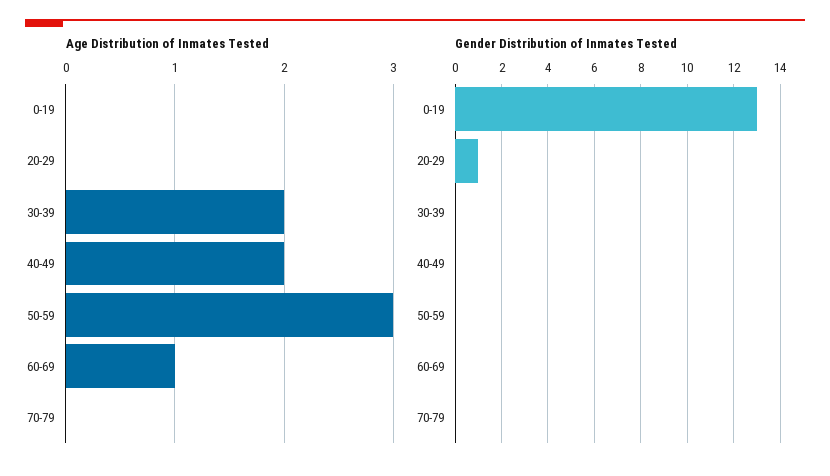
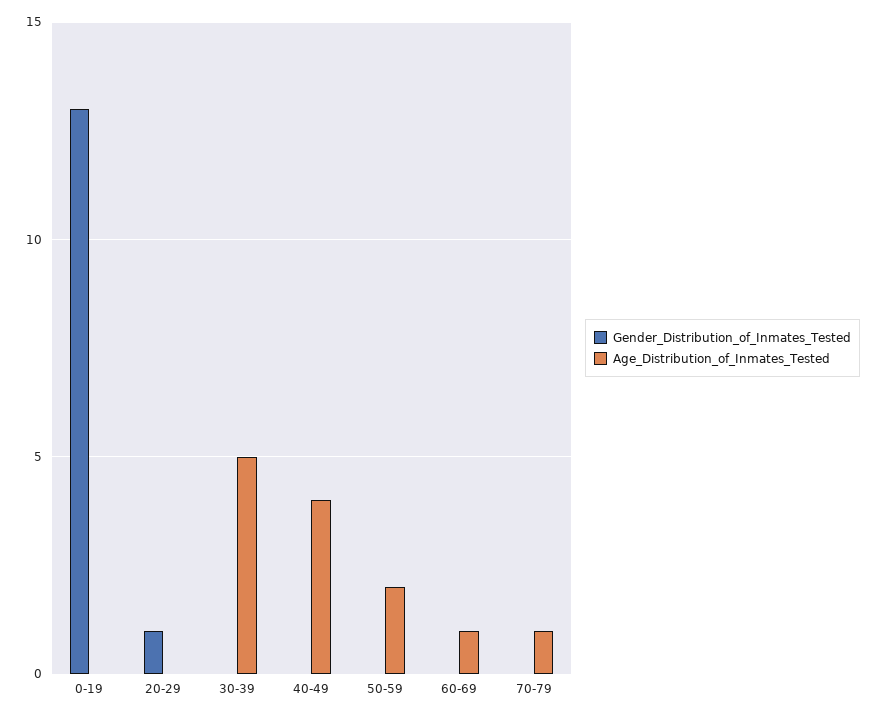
Age Distribution of Inmates Tested, 30-39: 2 -> 5
Age Distribution of Inmates Tested, 40-49: 2 -> 4
Age Distribution of Inmates Tested, 50-59: 3 -> 2
Age Distribution of Inmates Tested, 70-79: 0 -> 1

